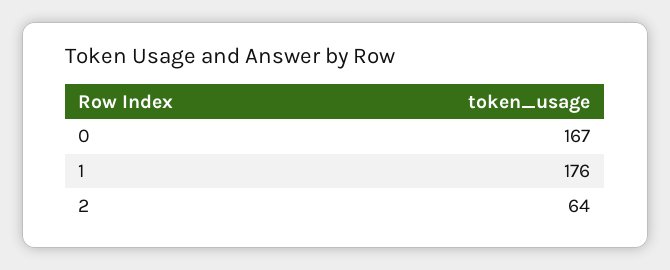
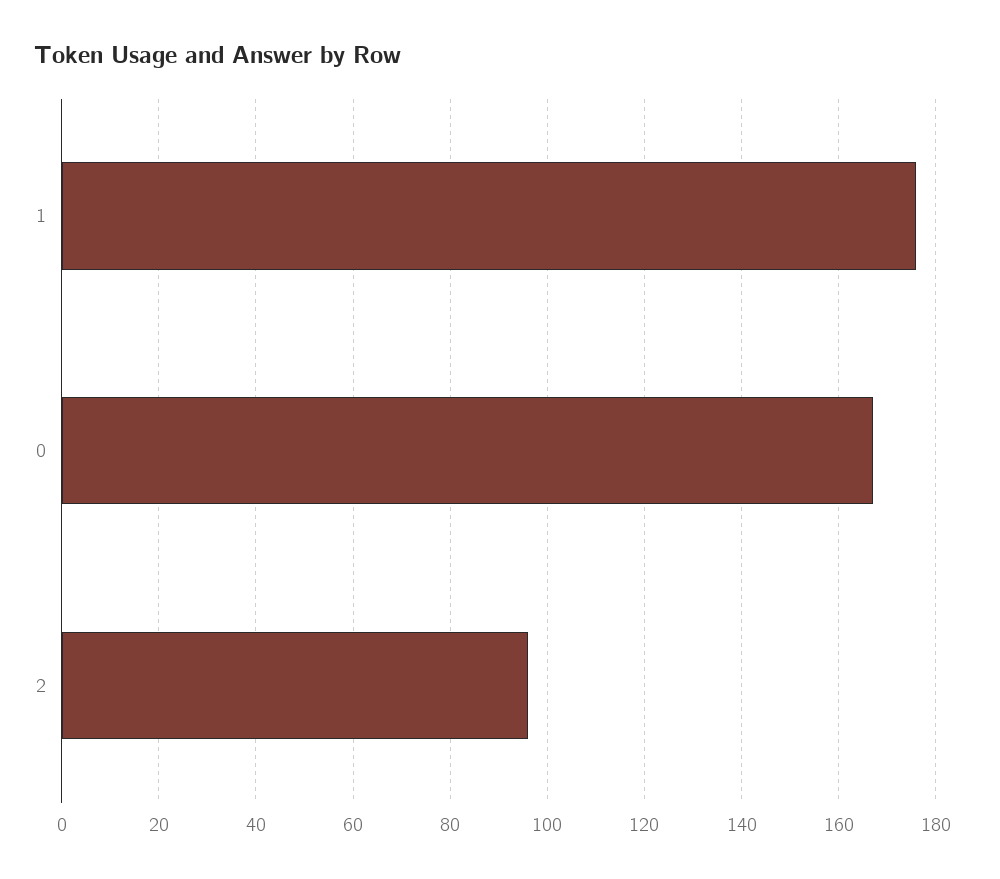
2: 64 -> 95

